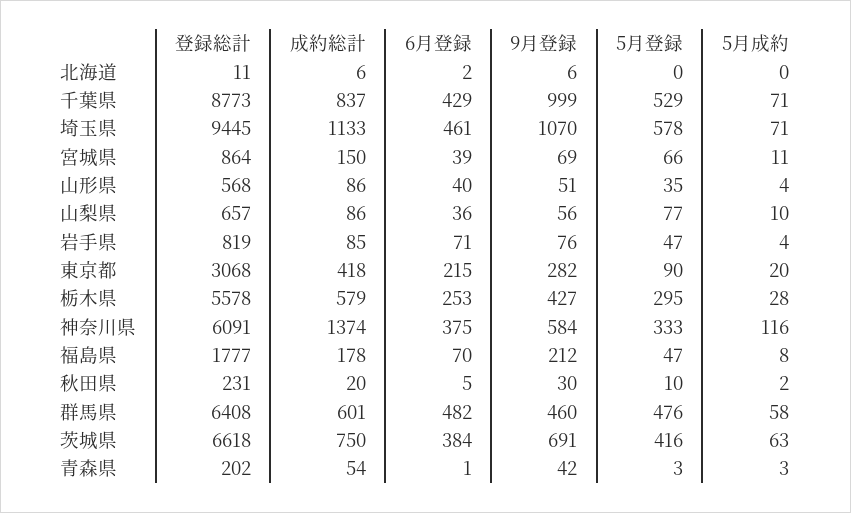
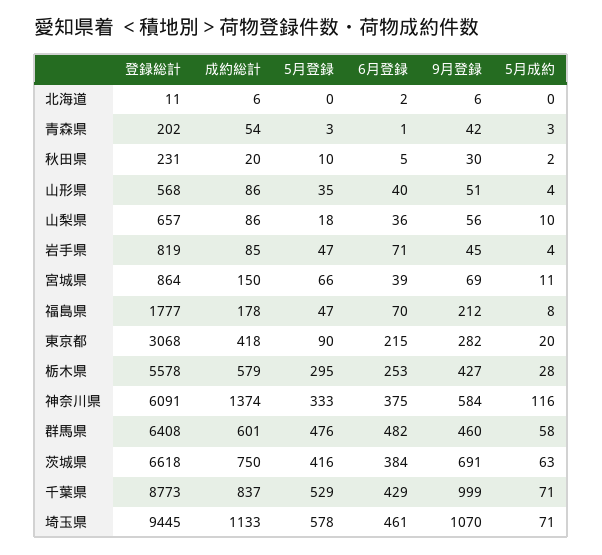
5月登録, 山梨県: 77 -> 18
9月登録, 岩手県: 76 -> 45

